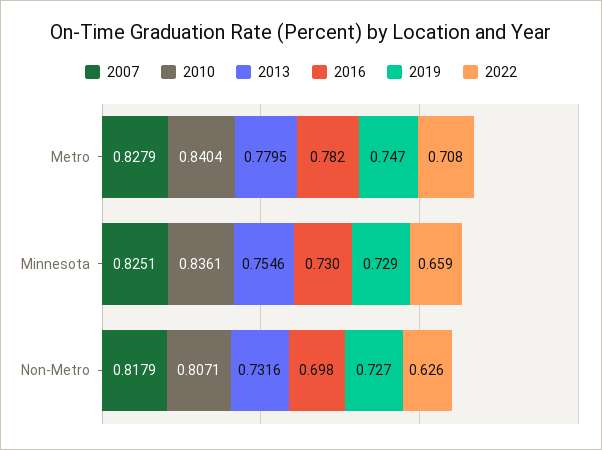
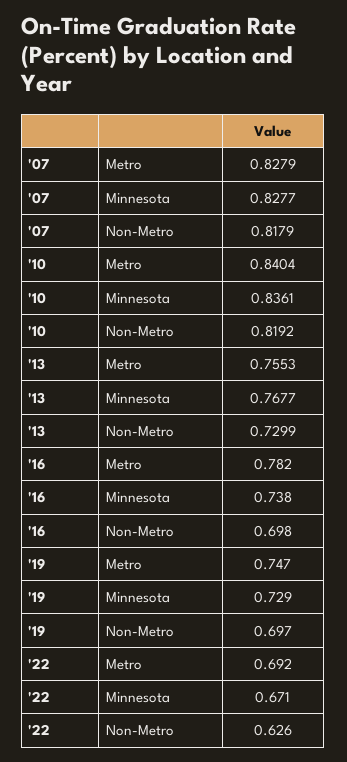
2013, Metro: 0.7795 -> 0.7553
2022, Metro: 0.708 -> 0.692
2007, Minnesota: 0.8251 -> 0.8277
2013, Minnesota: 0.7546 -> 0.7677
2016, Minnesota: 0.73 -> 0.738
2022, Minnesota: 0.659 -> 0.671
2010, Non-Metro: 0.8071 -> 0.8192
2013, Non-Metro: 0.7316 -> 0.7299
2019, Non-Metro: 0.727 -> 0.697

